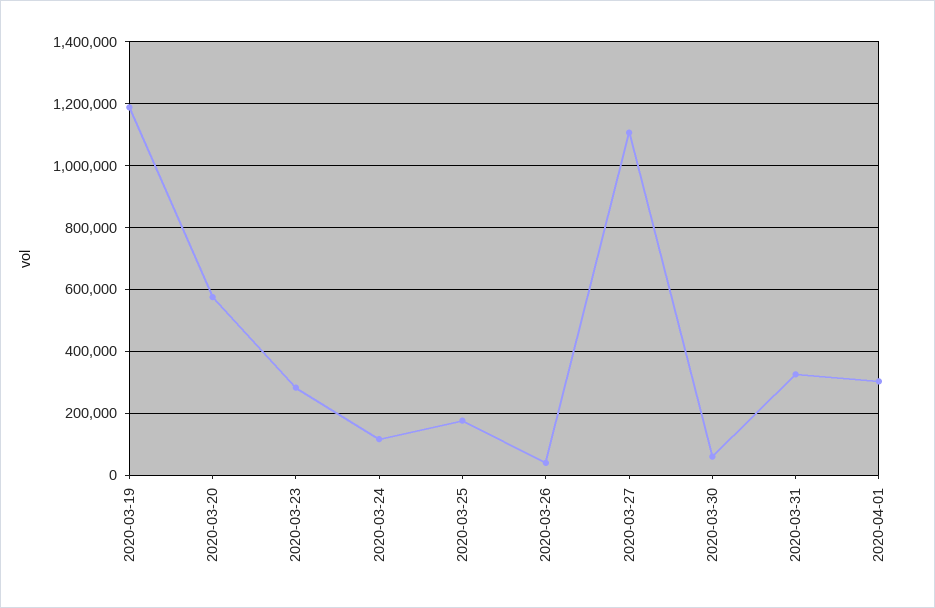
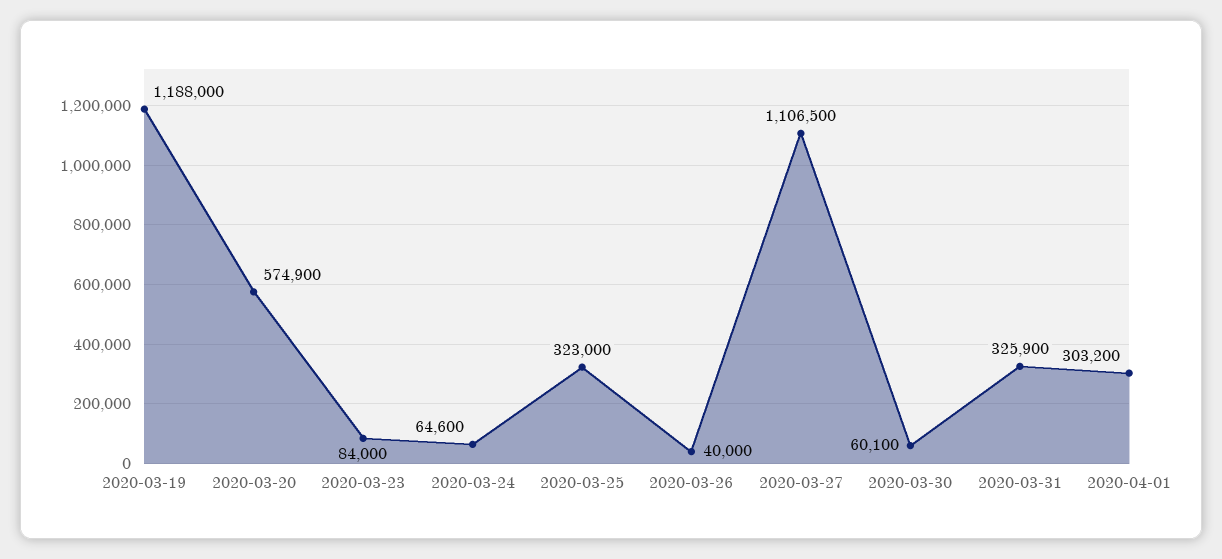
2020-03-23: 280000 -> 84000
2020-03-24: 120000 -> 64600
2020-03-25: 180000 -> 323000

